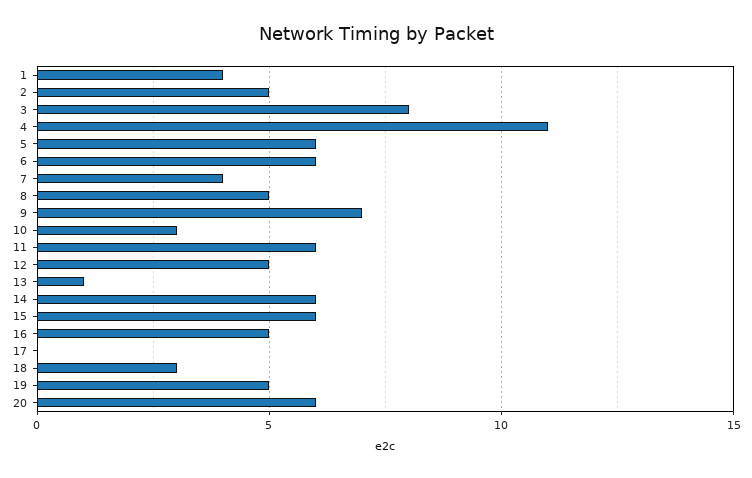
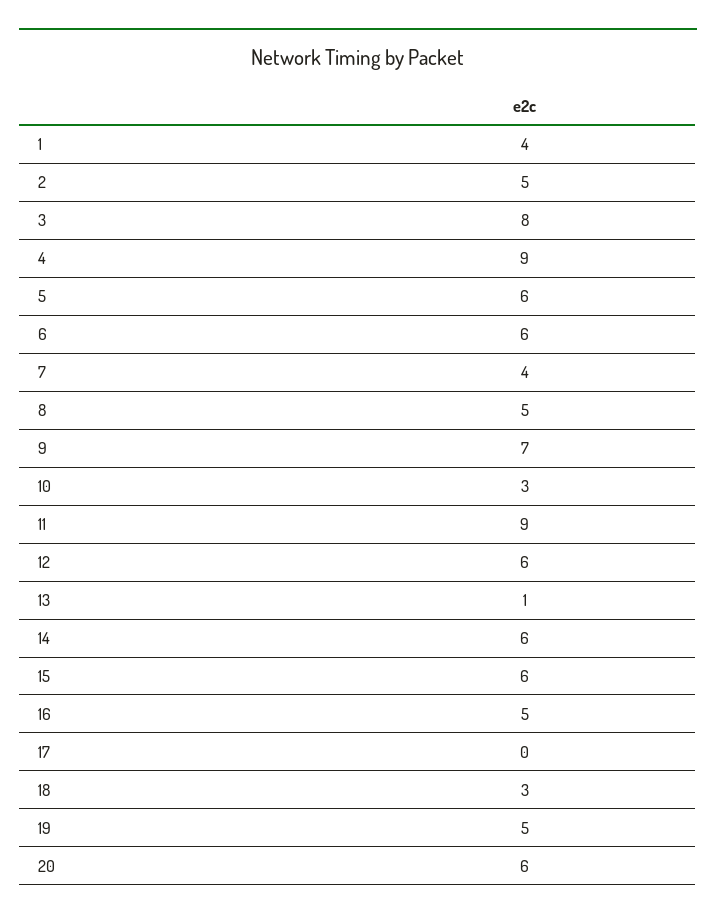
4: 11 -> 9
11: 6 -> 9
12: 5 -> 6

